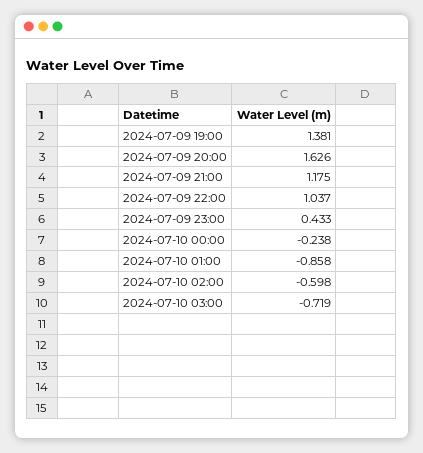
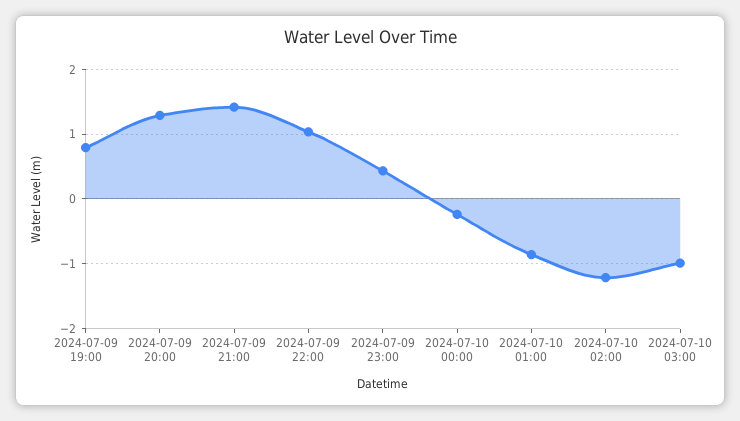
2024-07-09 19:00: 1.381 -> 0.8
2024-07-09 20:00: 1.626 -> 1.3
2024-07-09 21:00: 1.175 -> 1.4
2024-07-10 02:00: -0.598 -> -1.2
2024-07-10 03:00: -0.719 -> -1

